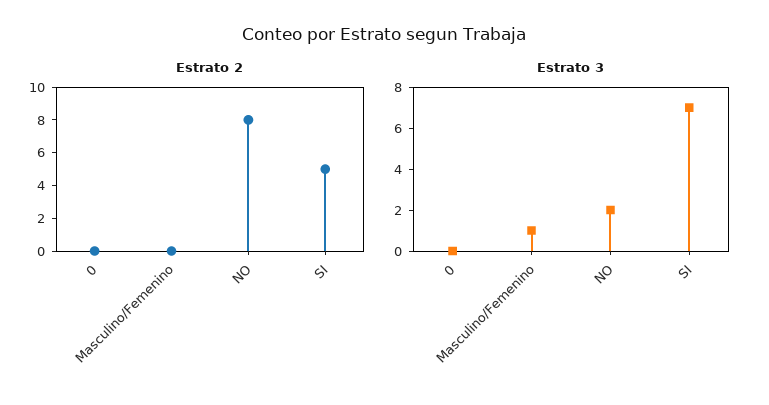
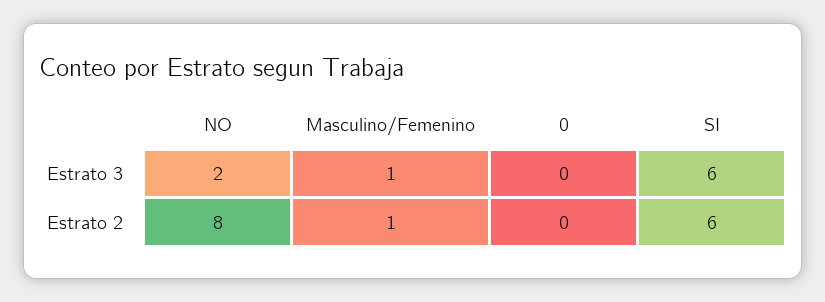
Estrato 2, Masculino/Femenino: 0 -> 1
Estrato 2, SI: 5 -> 6
Estrato 3, SI: 7 -> 6

